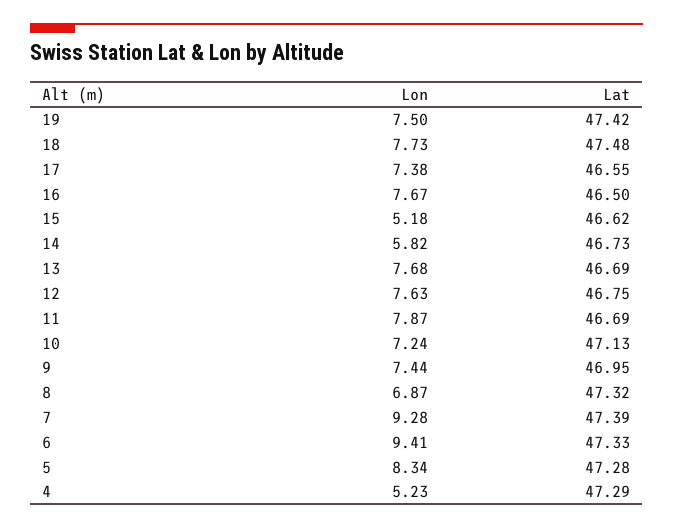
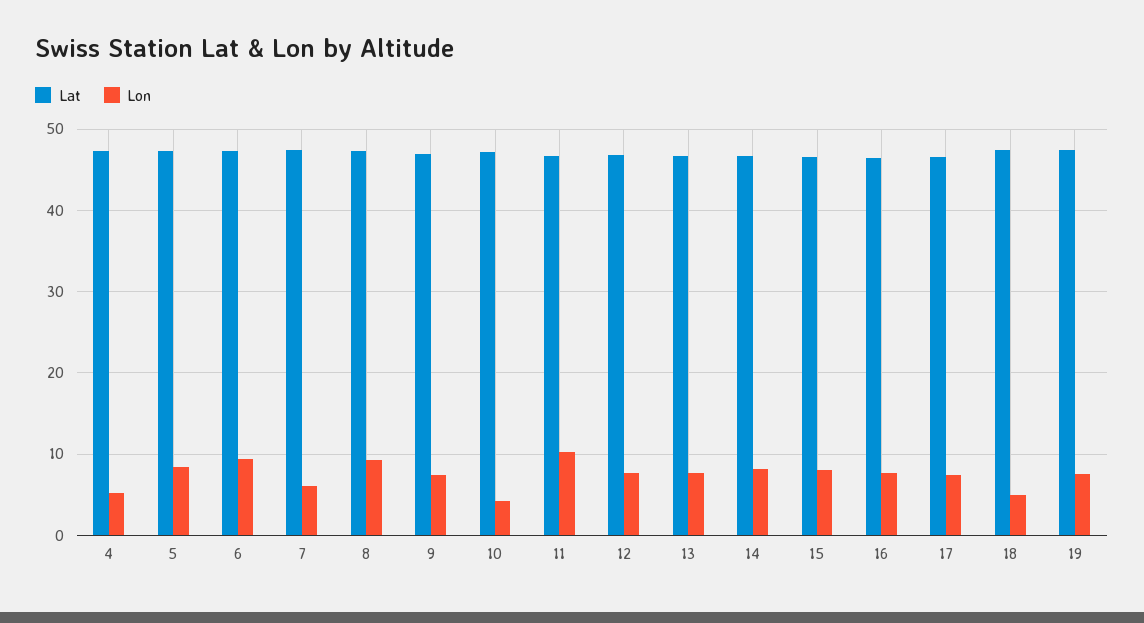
Lon, 18: 7.73 -> 5
Lon, 15: 5.18 -> 8
Lon, 14: 5.82 -> 8
Lon, 11: 7.87 -> 10
Lon, 10: 7.24 -> 4
Lon, 8: 6.87 -> 9
Lon, 7: 9.28 -> 6

